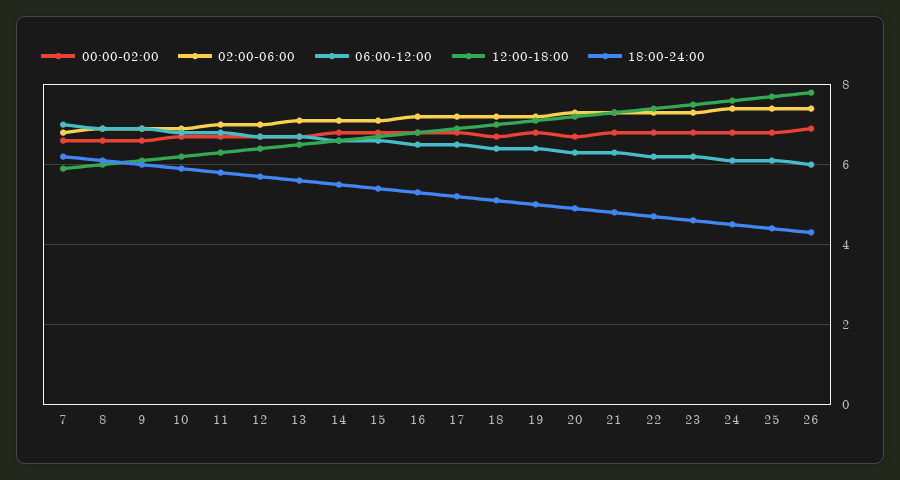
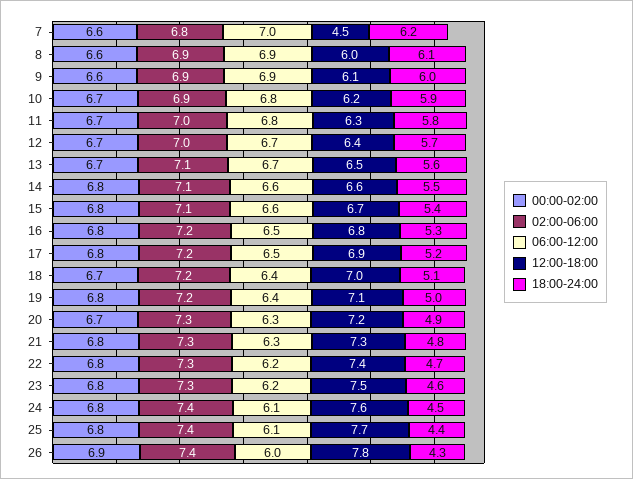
12:00-18:00, 7: 6 -> 4.5

